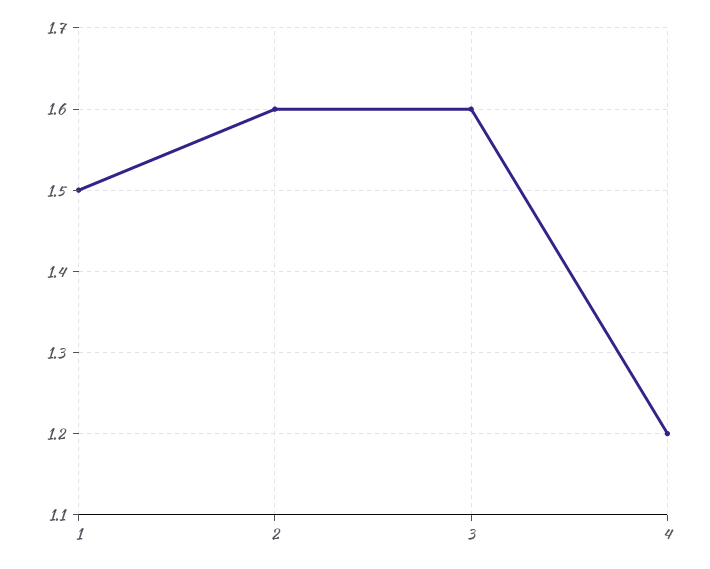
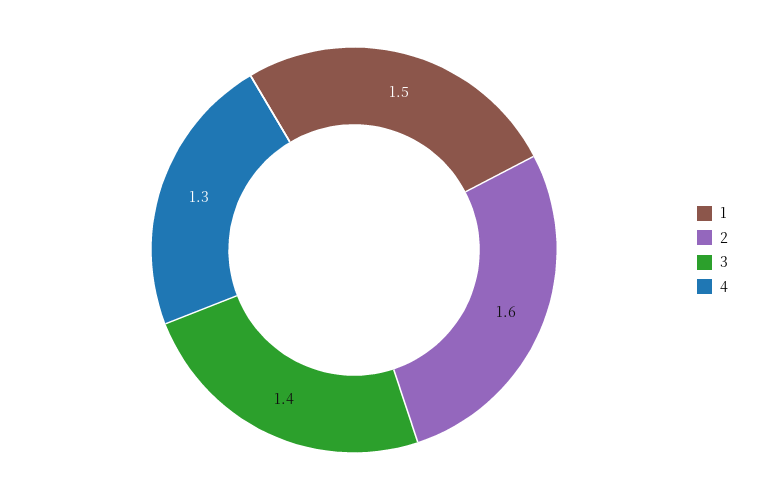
3: 1.6 -> 1.4
4: 1.2 -> 1.3

